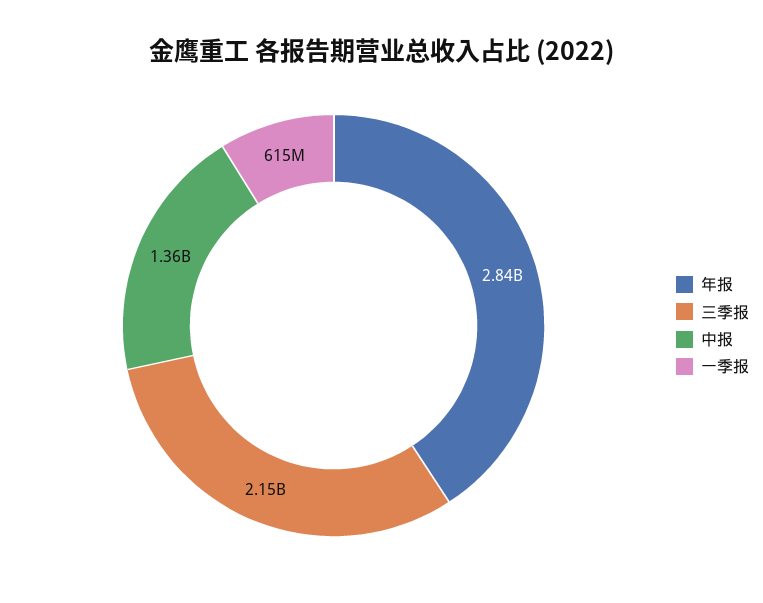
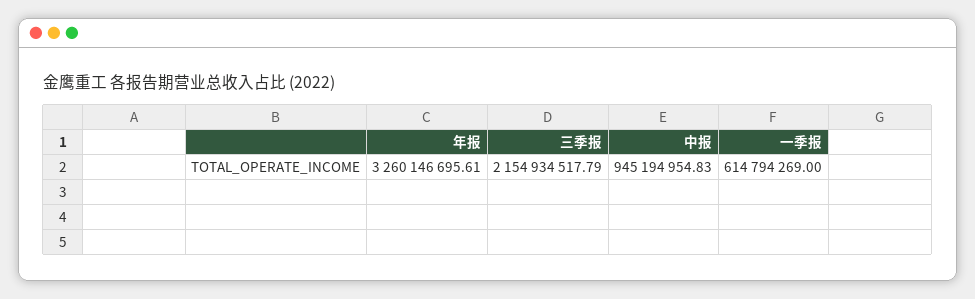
年报: 2840000000 -> 3260146695.61
中报: 1360000000 -> 945194954.83

